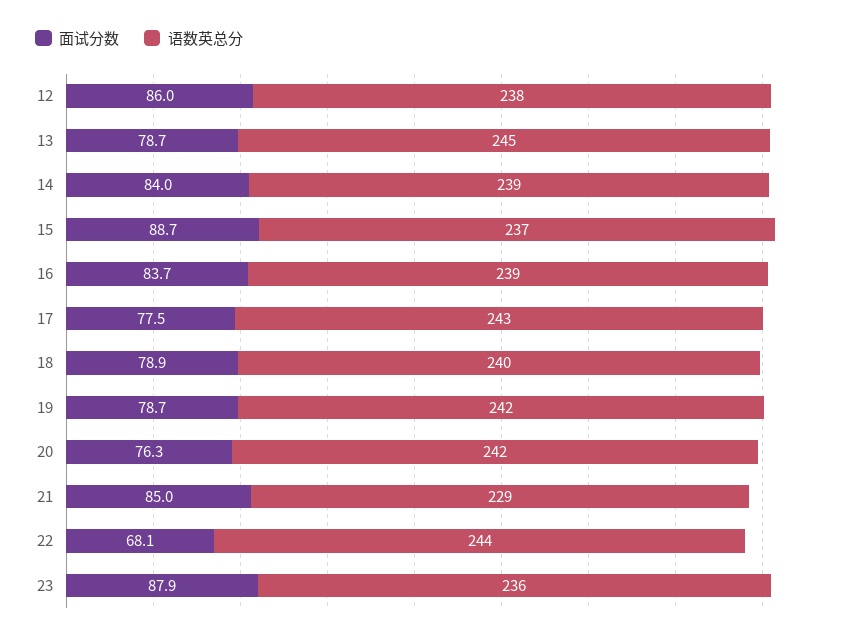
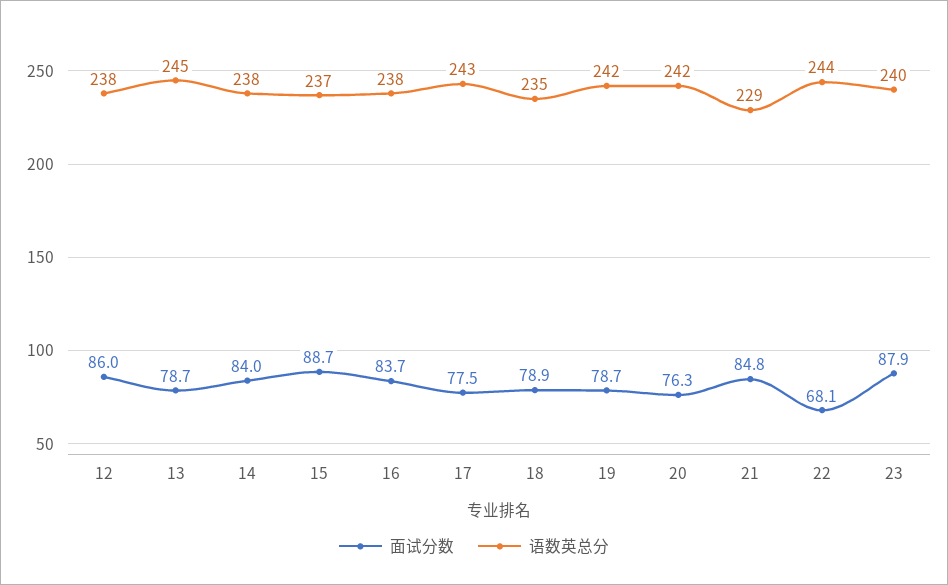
语数英总分, 14: 239 -> 238
语数英总分, 16: 239 -> 238
语数英总分, 18: 240 -> 235
面试分数, 21: 85 -> 84.8
语数英总分, 23: 236 -> 240

